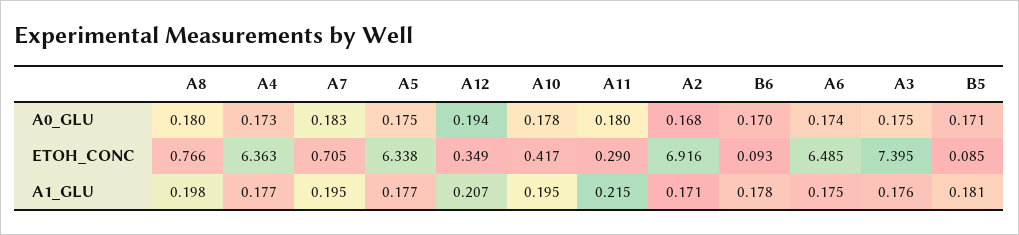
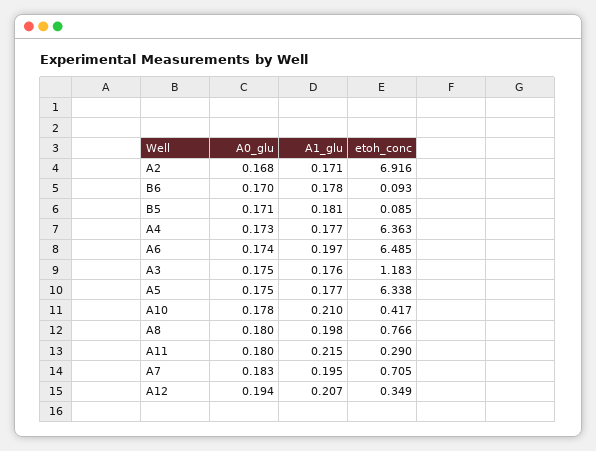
A3, ETOH_CONC: 7.395 -> 1.183
A10, A1_GLU: 0.195 -> 0.21
A6, A1_GLU: 0.175 -> 0.197

